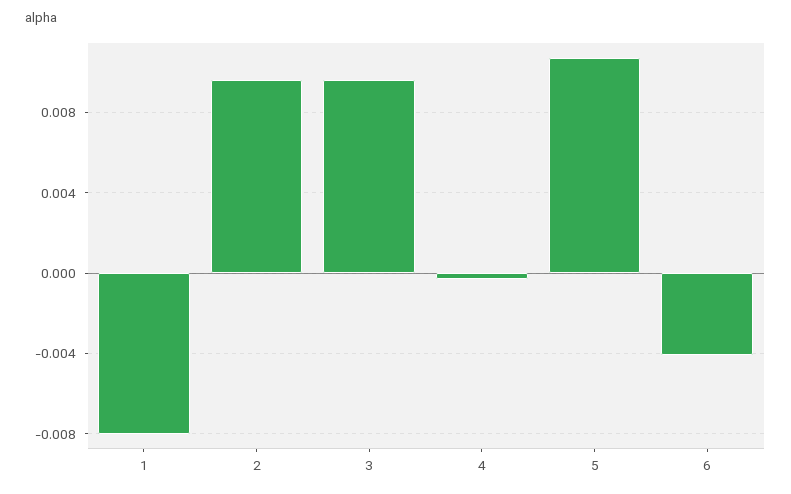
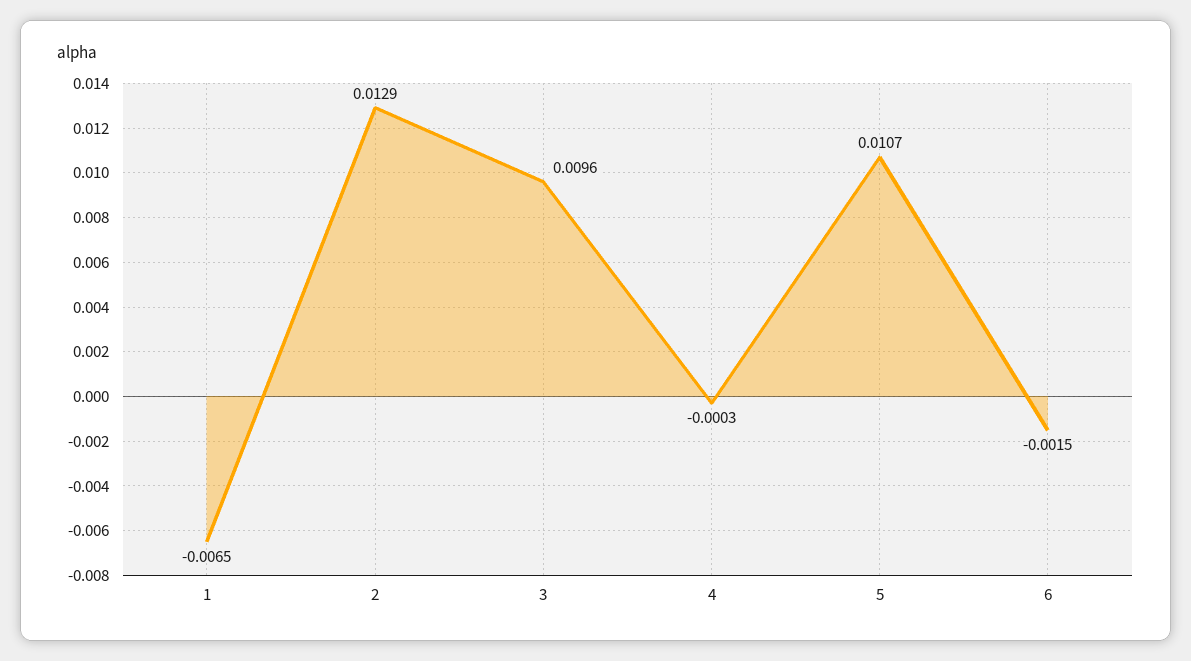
1: -0.008 -> -0.0065
2: 0.0095 -> 0.0129
6: -0.004 -> -0.0015

